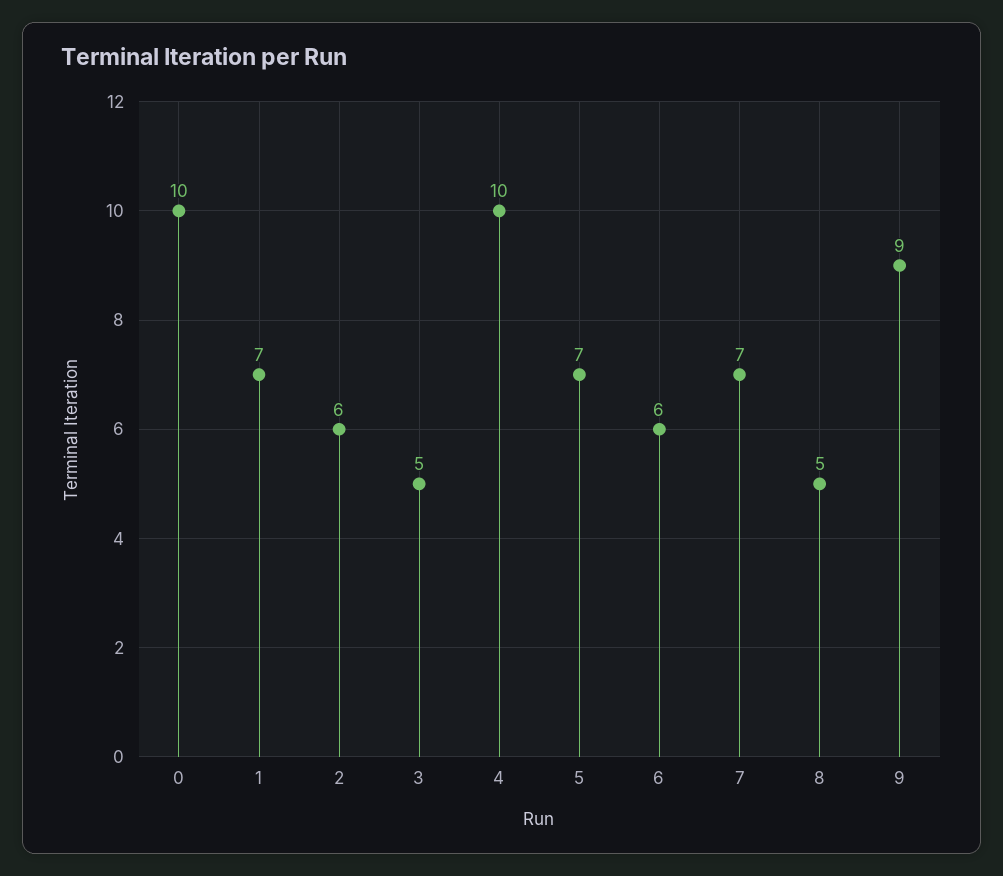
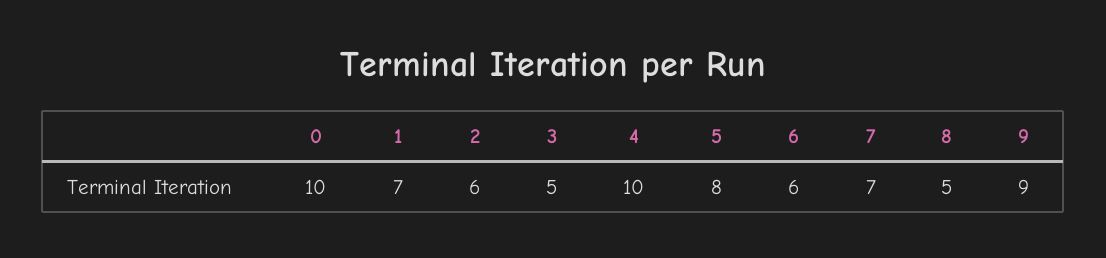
5: 7 -> 8

